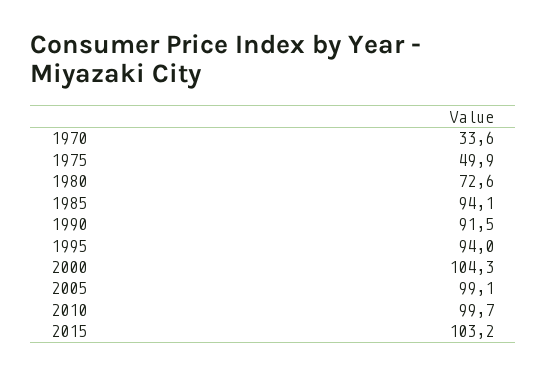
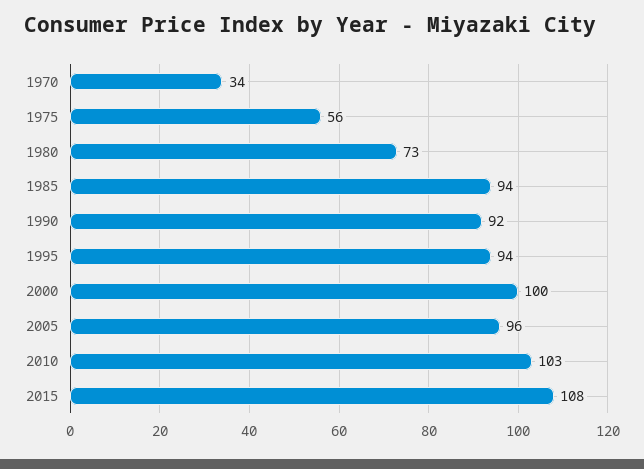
1975: 49.9 -> 56
2000: 104.3 -> 100
2005: 99.1 -> 96
2010: 99.7 -> 103
2015: 103.2 -> 108

